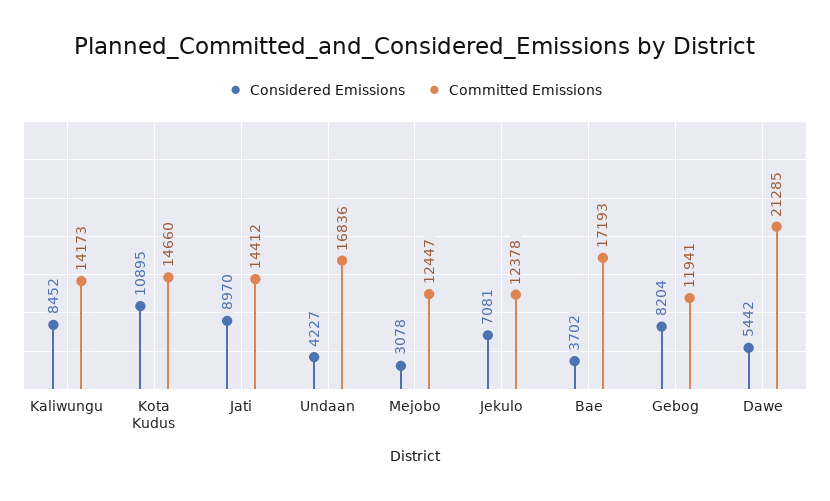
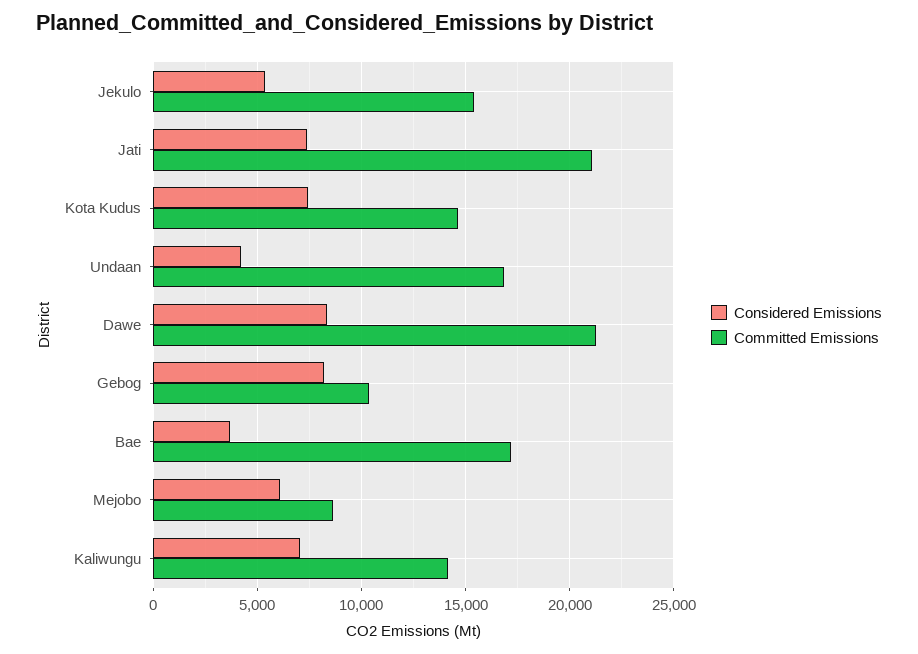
Considered Emissions, Kaliwungu: 8452 -> 7000
Considered Emissions, Kota Kudus: 10895 -> 7500
Considered Emissions, Jati: 8970 -> 7500
Committed Emissions, Jati: 14412 -> 21000
Considered Emissions, Mejobo: 3078 -> 6000
Committed Emissions, Mejobo: 12447 -> 8500
Considered Emissions, Jekulo: 7081 -> 5500
Committed Emissions, Jekulo: 12378 -> 15500
Committed Emissions, Gebog: 11941 -> 10500
Considered Emissions, Dawe: 5442 -> 8500

